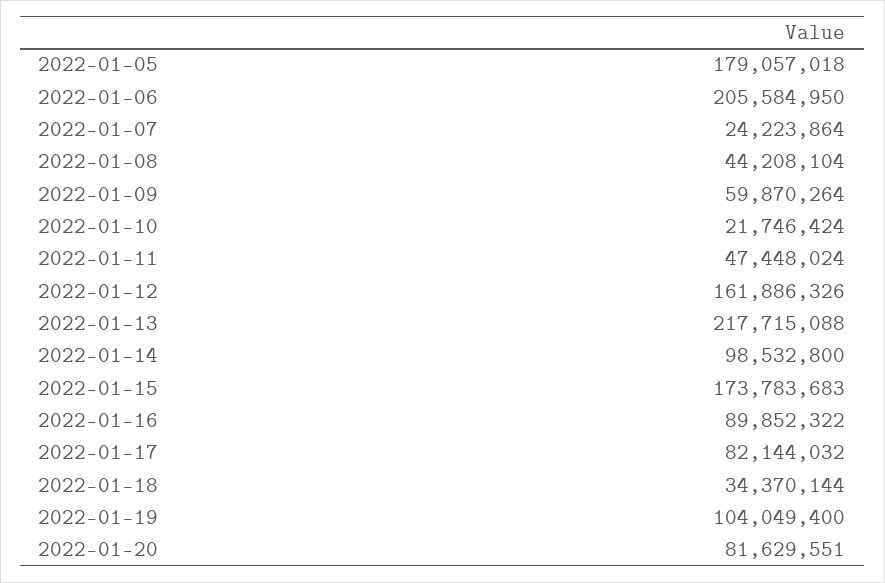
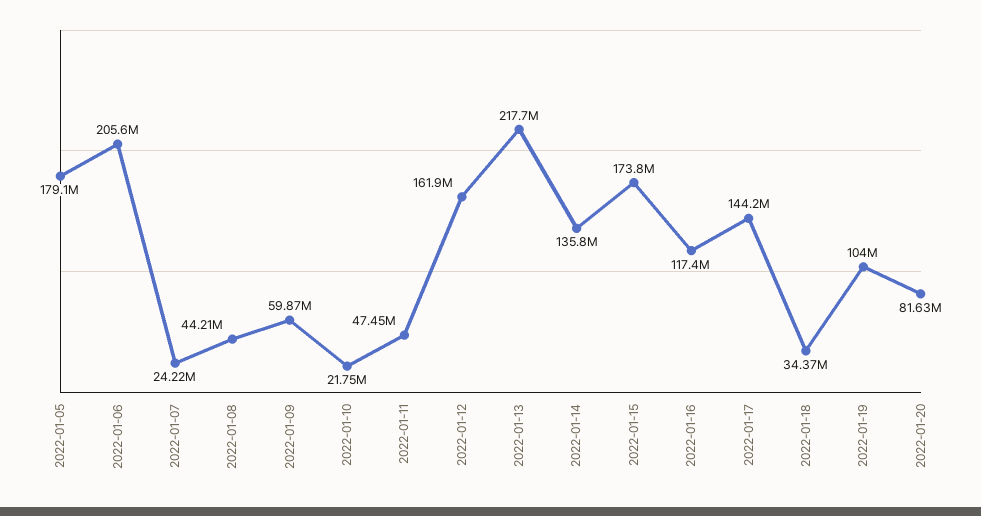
2022-01-14: 98532800 -> 135800000
2022-01-16: 89852322 -> 117400000
2022-01-17: 82144032 -> 144200000

